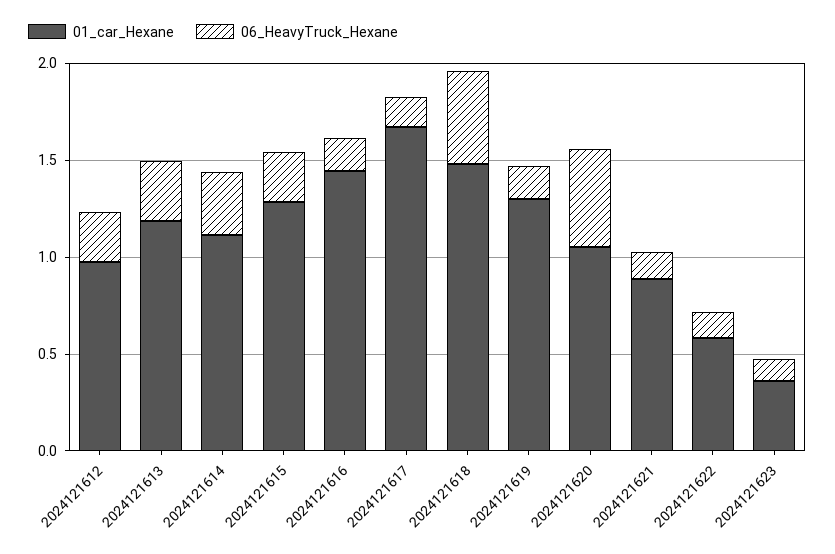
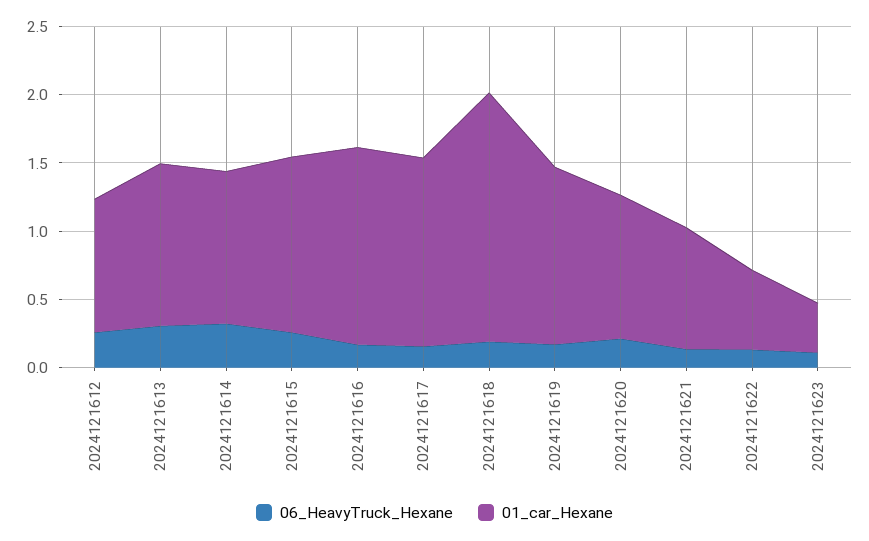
01_car_Hexane, 2024121617: 1.7 -> 1.4
01_car_Hexane, 2024121618: 1.5 -> 1.8
06_HeavyTruck_Hexane, 2024121618: 0.5 -> 0.2
06_HeavyTruck_Hexane, 2024121620: 0.5 -> 0.2

